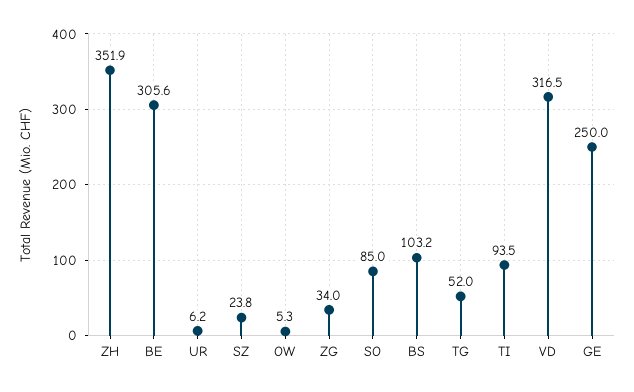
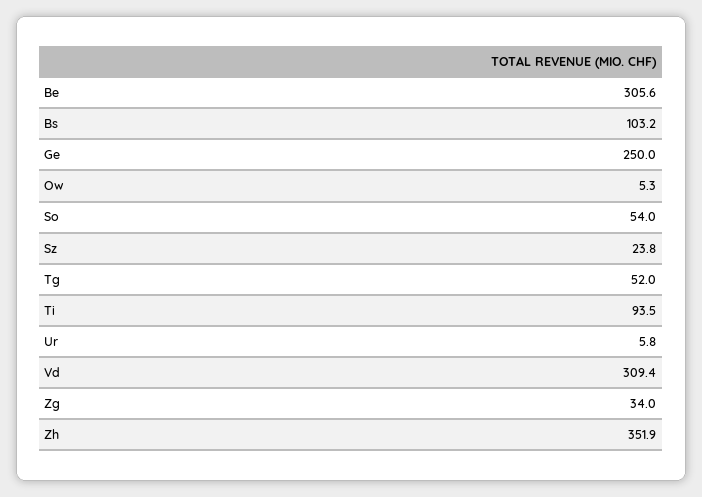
UR: 6.2 -> 5.8
SO: 85 -> 54
VD: 316.5 -> 309.4

